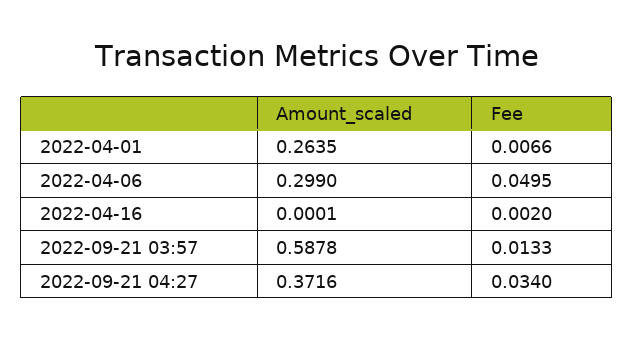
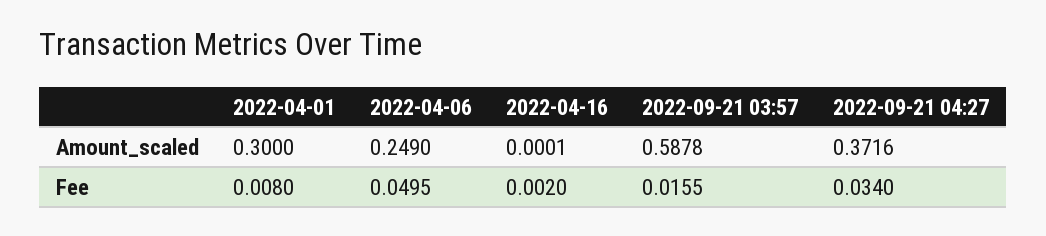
Amount_scaled, 2022-04-01: 0.2635 -> 0.3
Fee, 2022-04-01: 0.0066 -> 0.008
Amount_scaled, 2022-04-06: 0.299 -> 0.249
Fee, 2022-09-21 03:57: 0.0133 -> 0.0155

